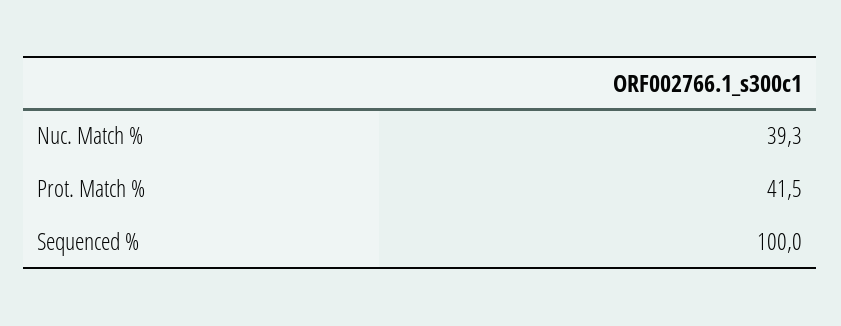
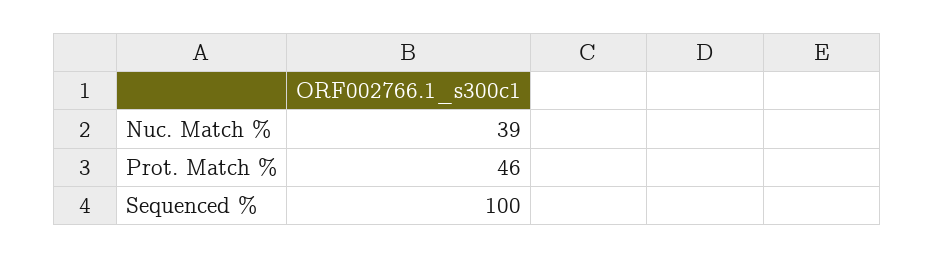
Prot. Match %: 41.5 -> 46

